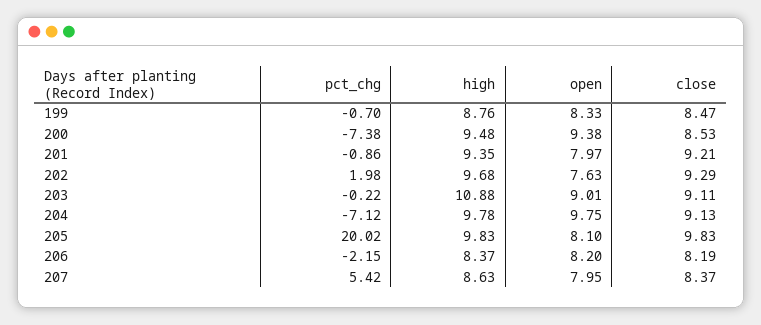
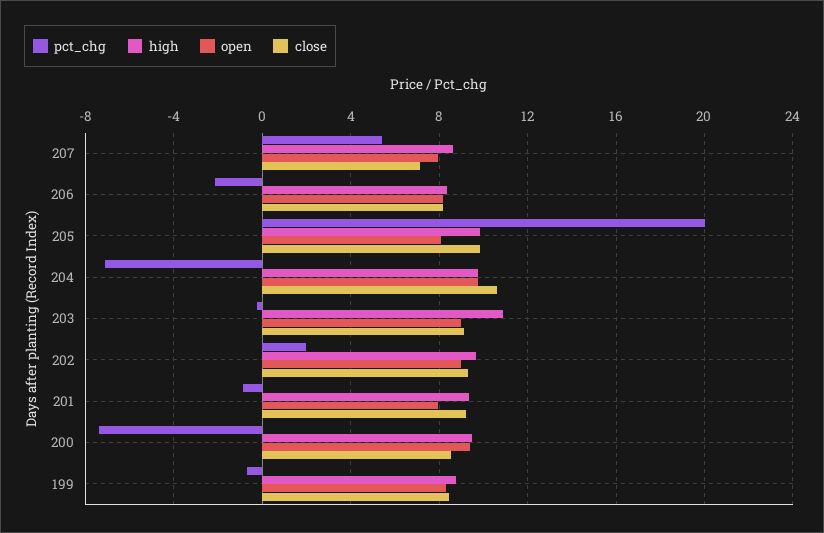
open, 202: 7.63 -> 9
close, 204: 9.13 -> 10.5
close, 207: 8.37 -> 7

